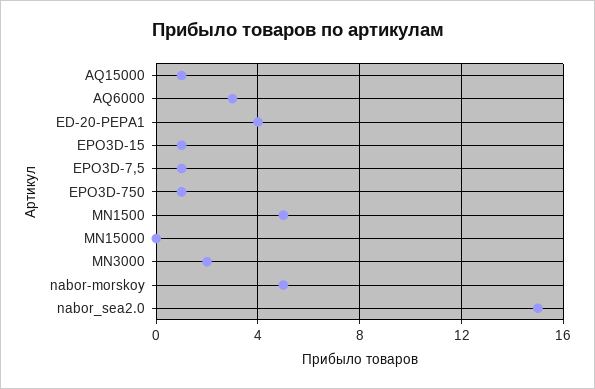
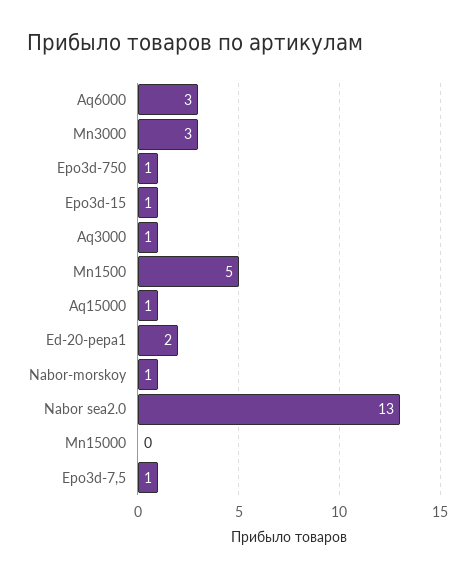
ED-20-PEPA1: 4 -> 2
MN3000: 2 -> 3
nabor-morskoy: 5 -> 1
nabor_sea2.0: 15 -> 13
Aq3000: none -> 1

